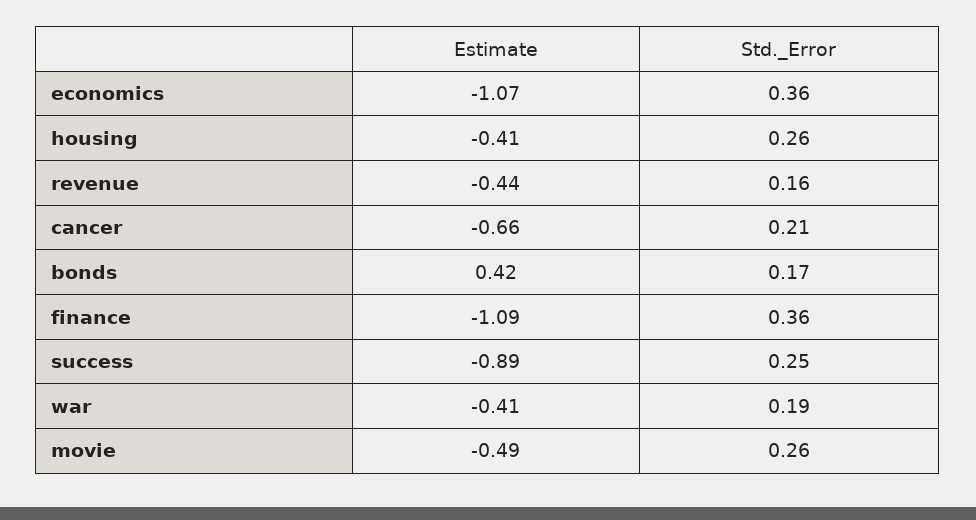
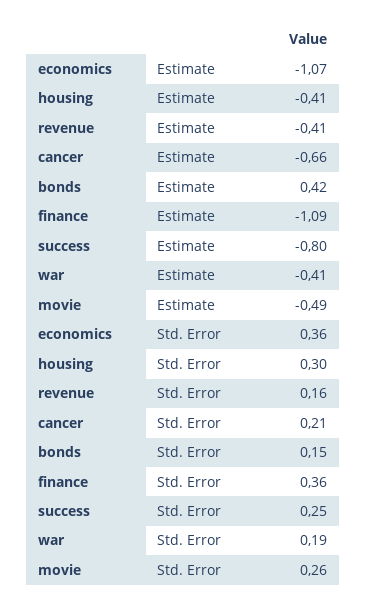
Std._Error, housing: 0.26 -> 0.3
Estimate, revenue: -0.44 -> -0.41
Std._Error, bonds: 0.17 -> 0.15
Estimate, success: -0.89 -> -0.8

